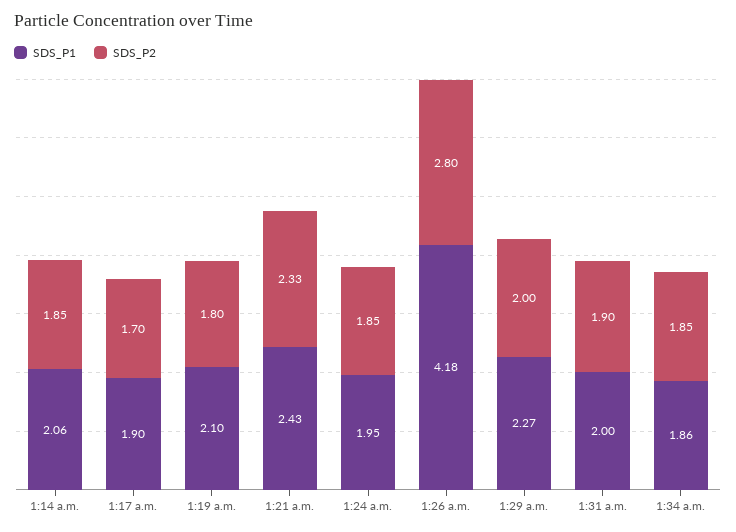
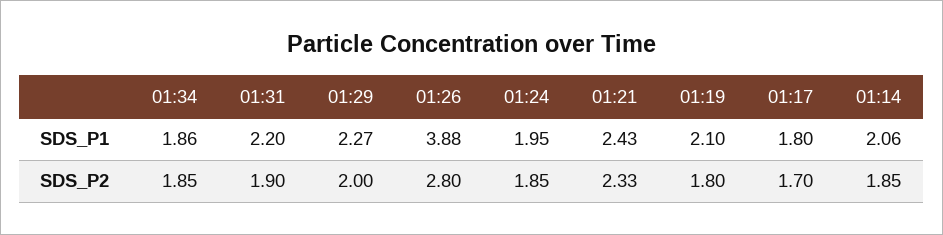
SDS_P1, 1:17 a.m.: 1.9 -> 1.8
SDS_P1, 1:26 a.m.: 4.18 -> 3.88
SDS_P1, 1:31 a.m.: 2 -> 2.2

